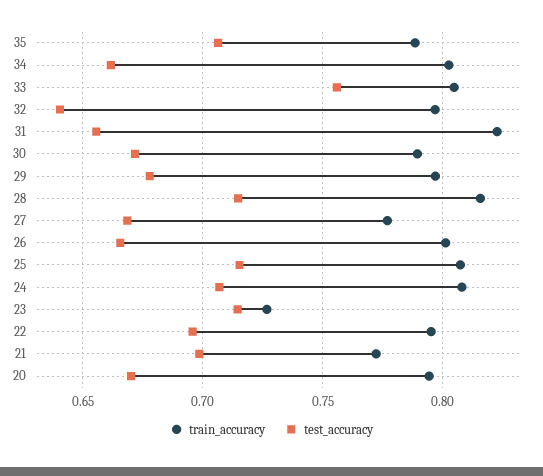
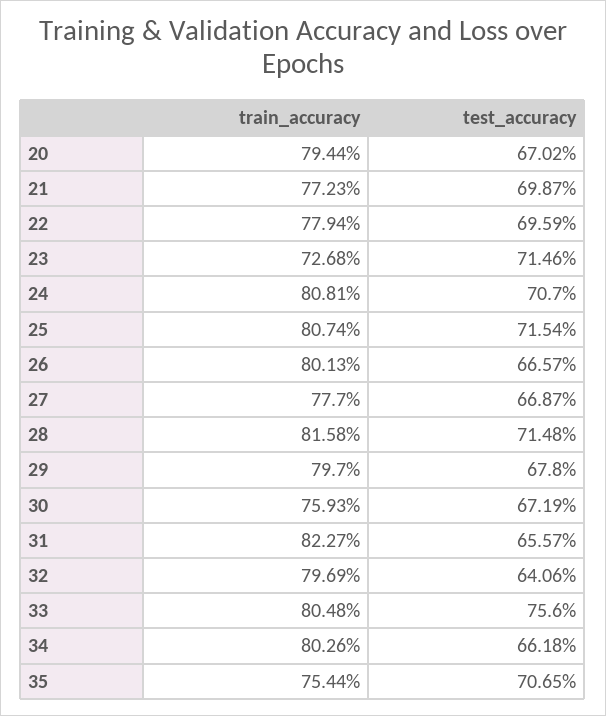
train_accuracy, 35: 0.79 -> 0.7544
train_accuracy, 30: 0.79 -> 0.7593
train_accuracy, 22: 0.795 -> 0.7794

